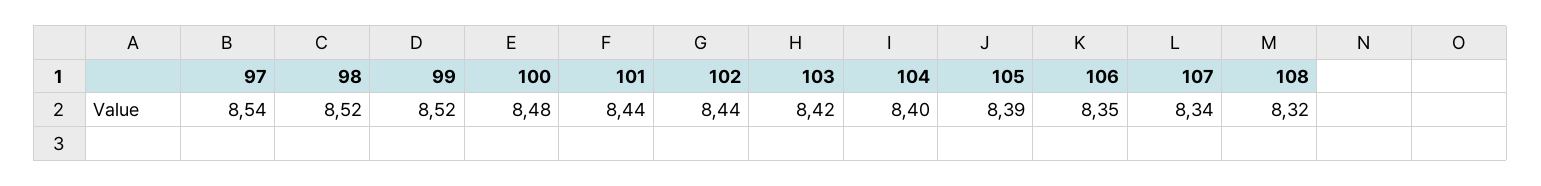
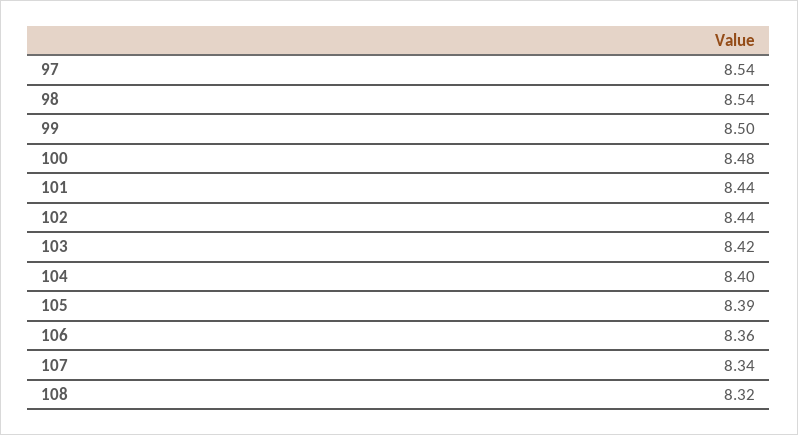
98: 8.52 -> 8.54
99: 8.52 -> 8.5
106: 8.35 -> 8.36

